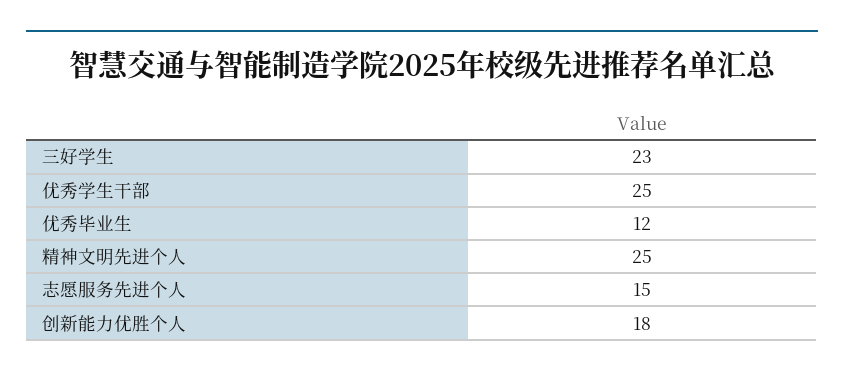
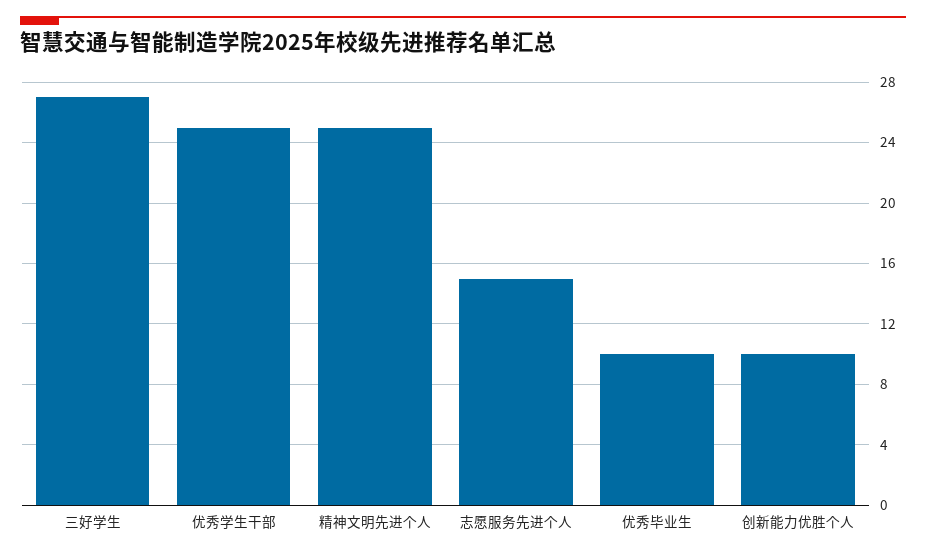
三好学生: 23 -> 27
优秀毕业生: 12 -> 10
创新能力优胜个人: 18 -> 10

